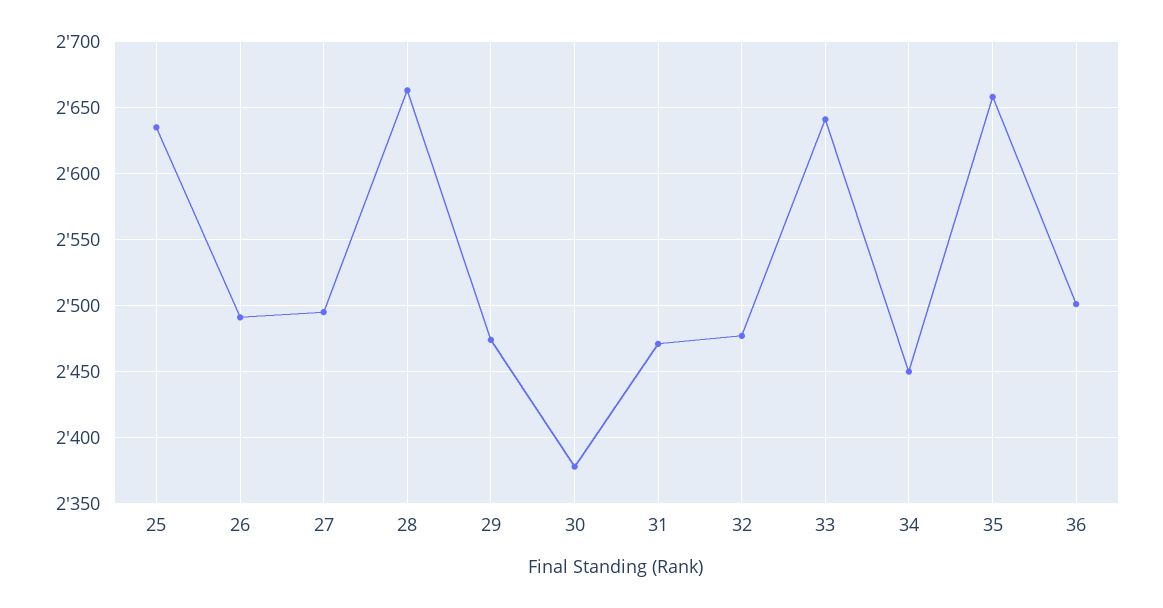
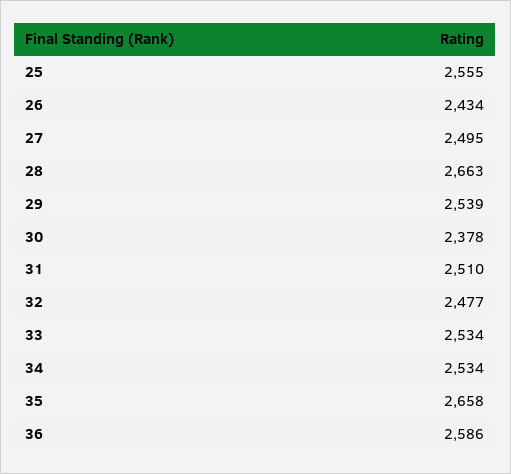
25: 2635 -> 2555
26: 2490 -> 2434
29: 2475 -> 2539
31: 2470 -> 2510
33: 2640 -> 2534
34: 2450 -> 2534
36: 2500 -> 2586

